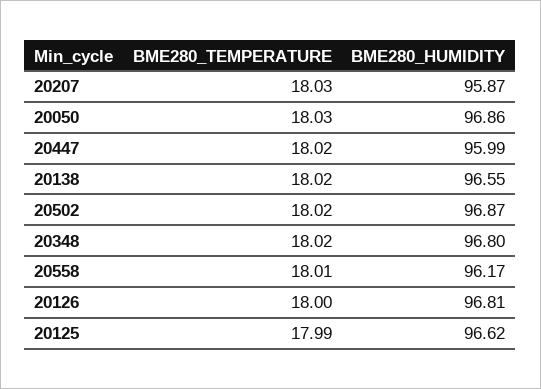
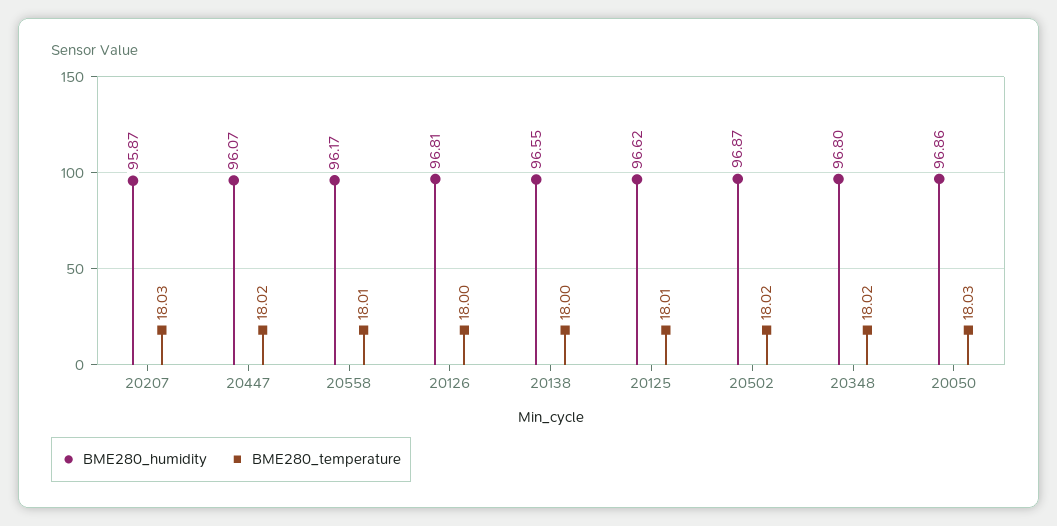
BME280_HUMIDITY, 20447: 95.99 -> 96.07
BME280_TEMPERATURE, 20138: 18.02 -> 18
BME280_TEMPERATURE, 20125: 17.99 -> 18.01

